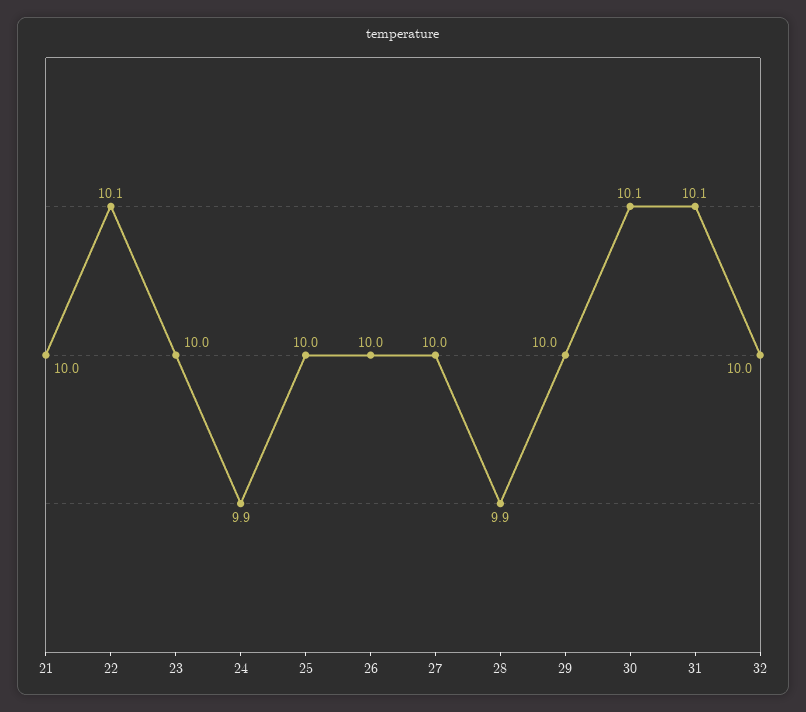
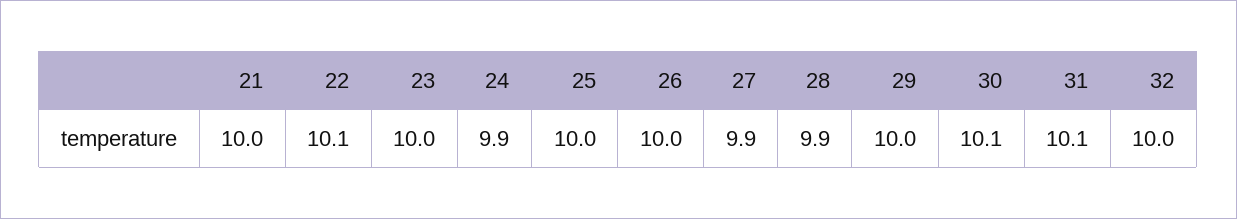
27: 10 -> 9.9

